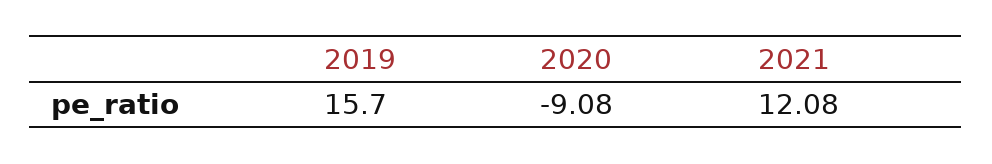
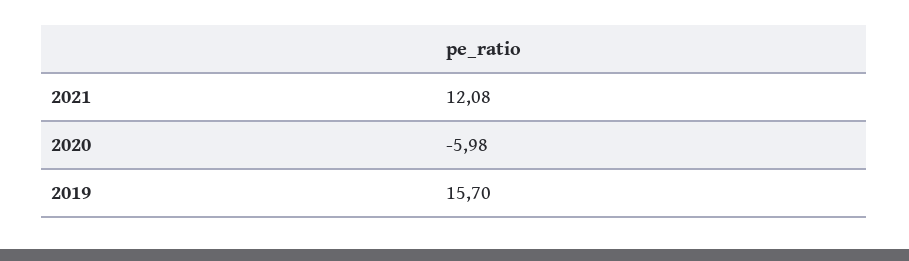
2020: -9.08 -> -5.98

